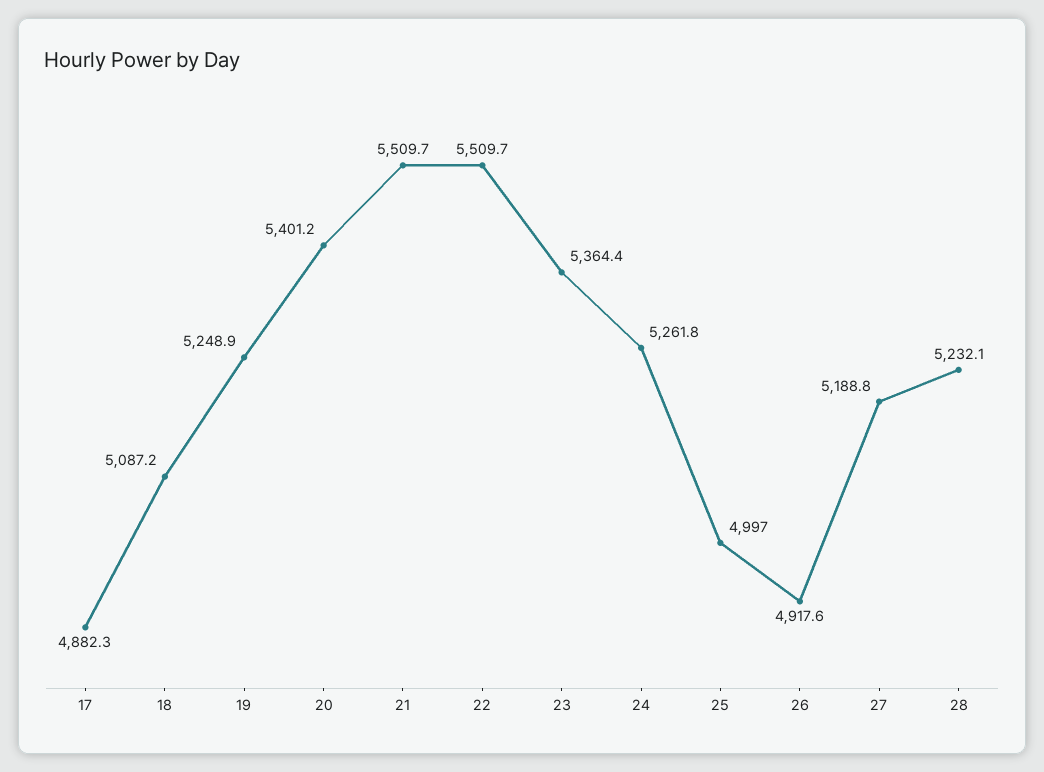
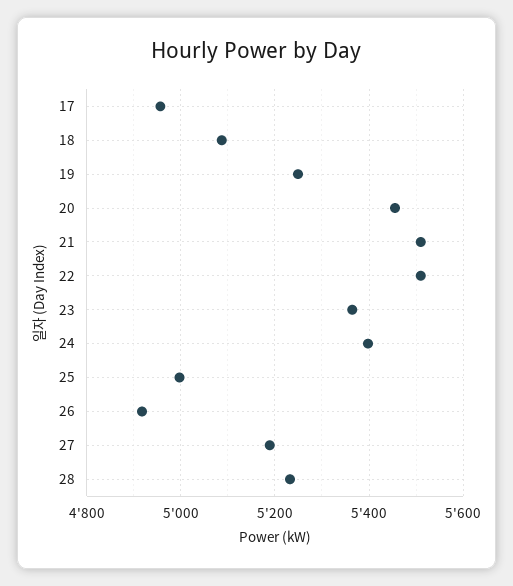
17: 4882.3 -> 4960
20: 5401.2 -> 5460
24: 5261.8 -> 5400

